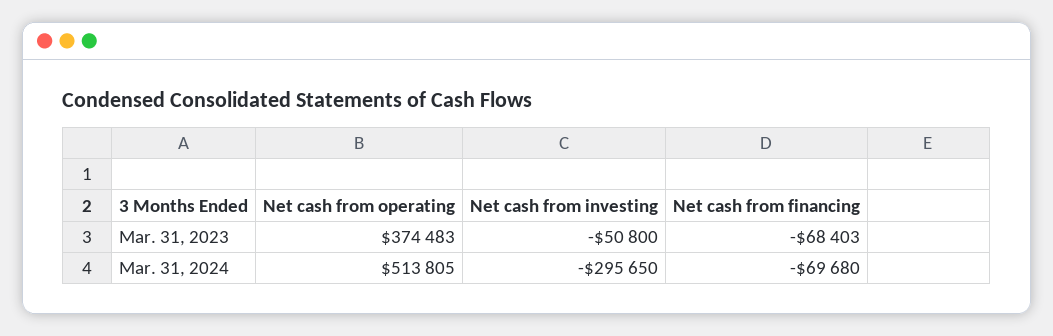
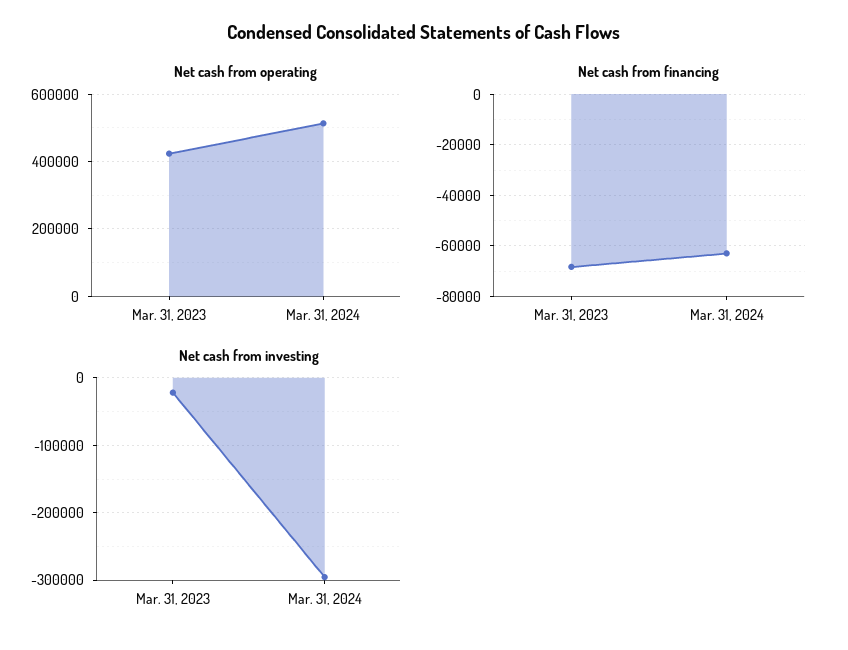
Net cash from operating, Mar. 31, 2023: 374483 -> 420000
Net cash from investing, Mar. 31, 2023: -50800 -> -20000
Net cash from financing, Mar. 31, 2024: -69680 -> -62500

